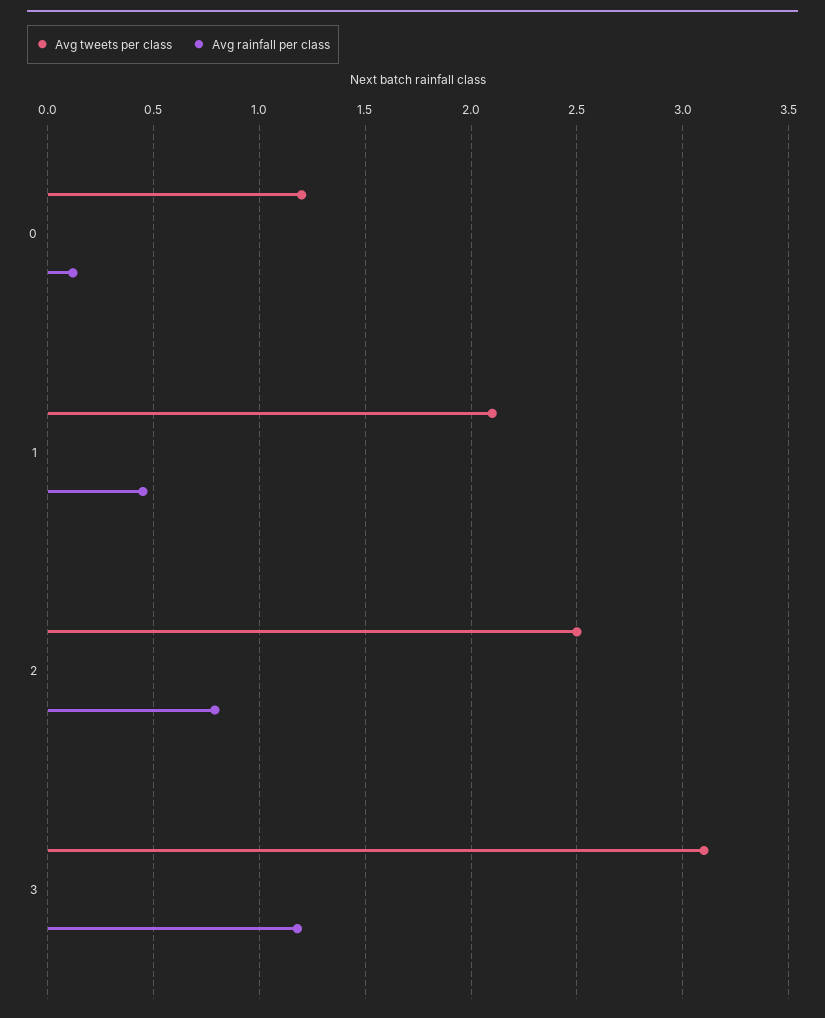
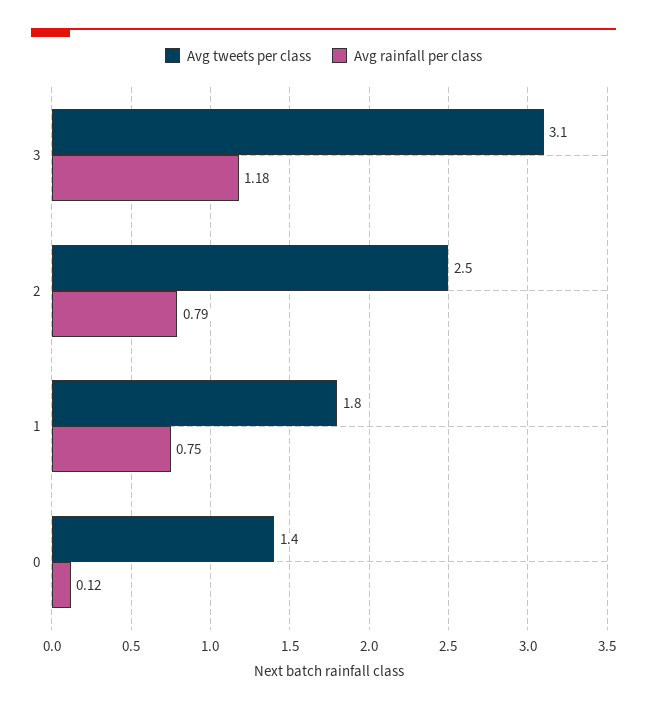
Avg tweets per class, 0: 1.2 -> 1.4
Avg tweets per class, 1: 2.1 -> 1.8
Avg rainfall per class, 1: 0.45 -> 0.75

